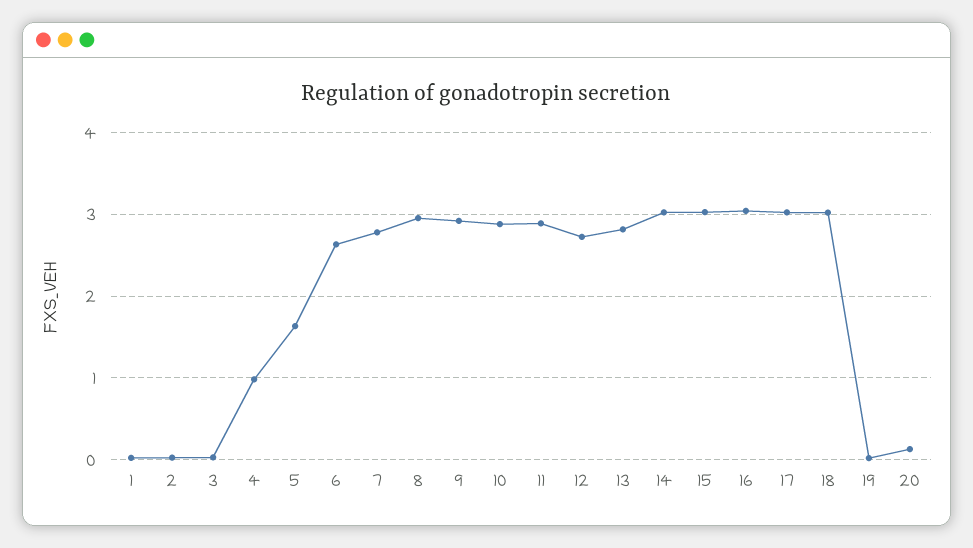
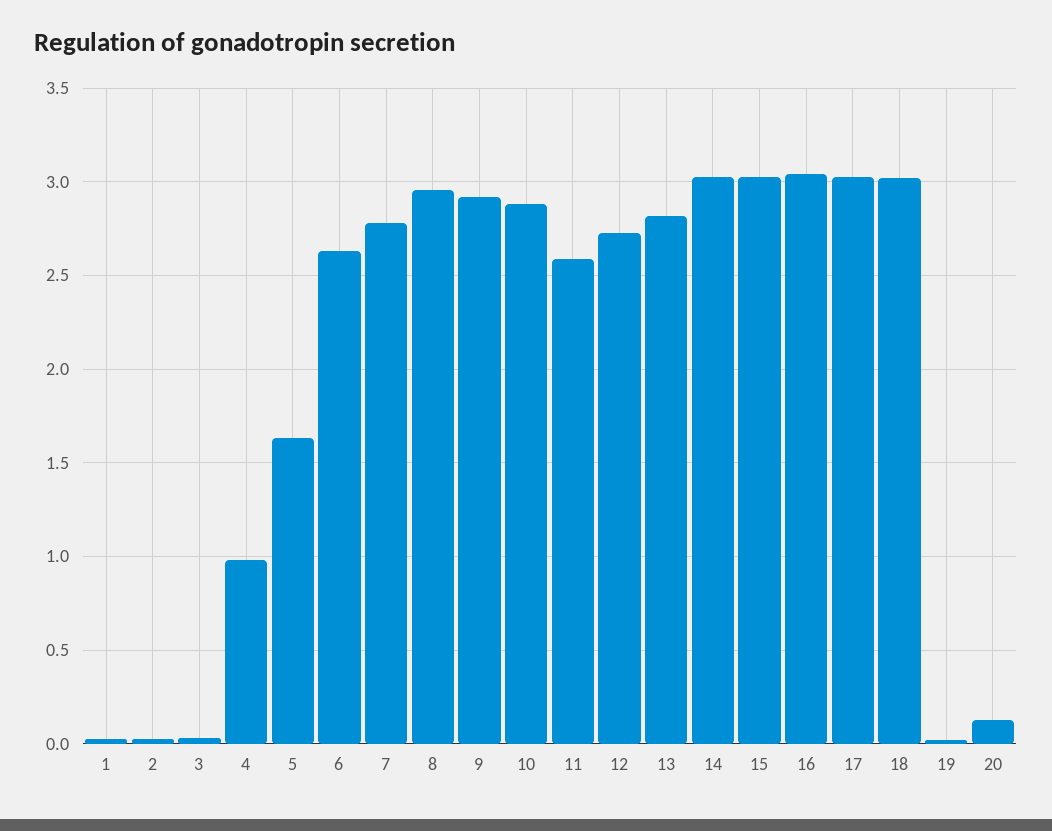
11: 2.9 -> 2.6

